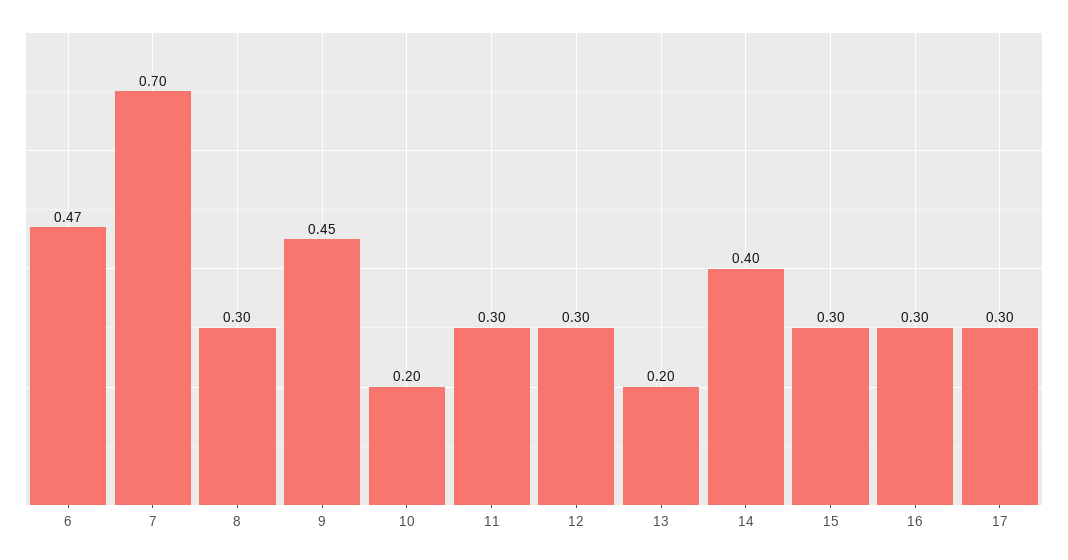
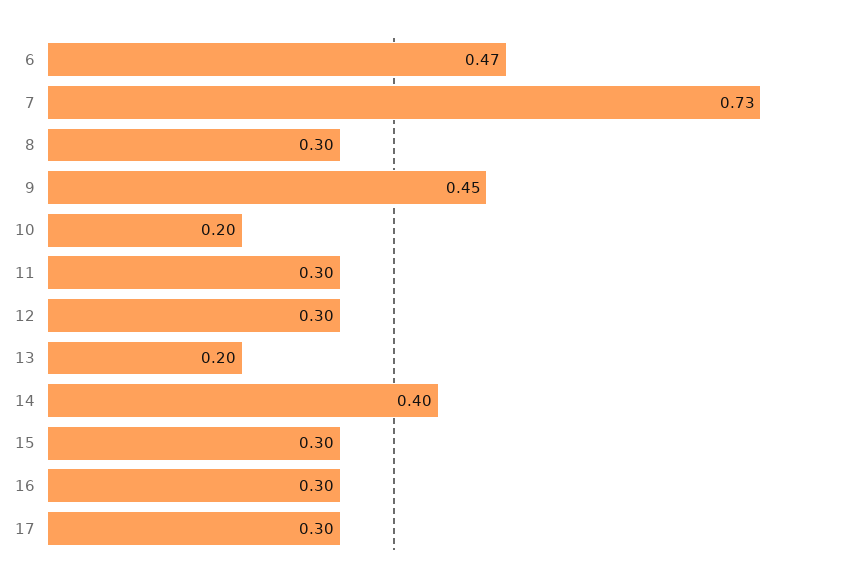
7: 0.7 -> 0.73

